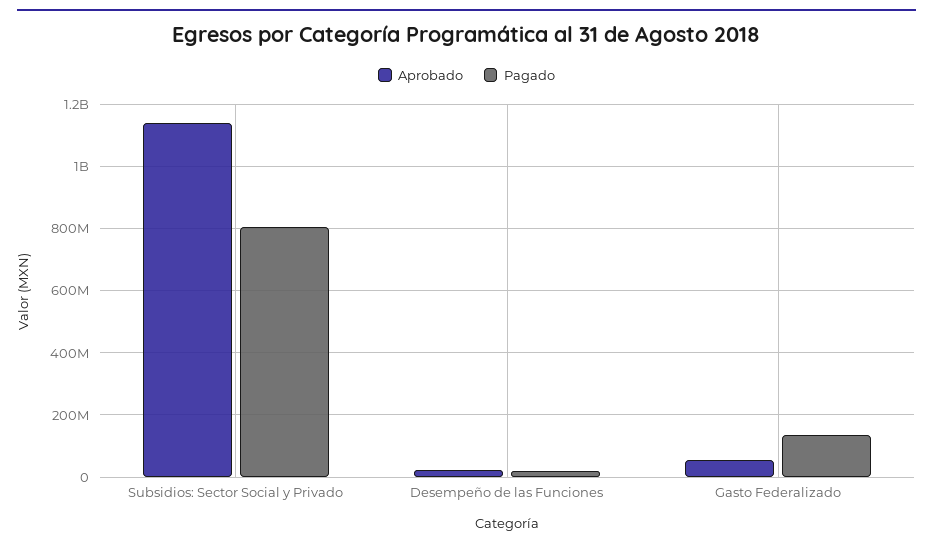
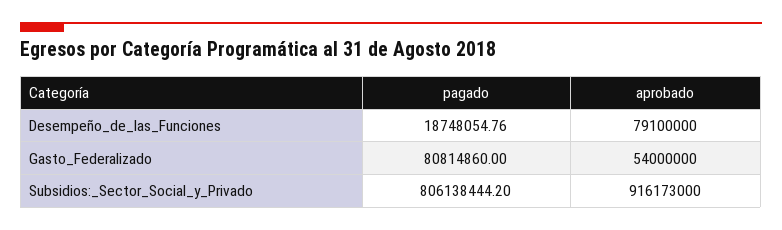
Aprobado, Subsidios: Sector Social y Privado: 1140000000 -> 916173000
Aprobado, Desempeño de las Funciones: 20000000 -> 79100000
Pagado, Gasto Federalizado: 140000000 -> 80814860

